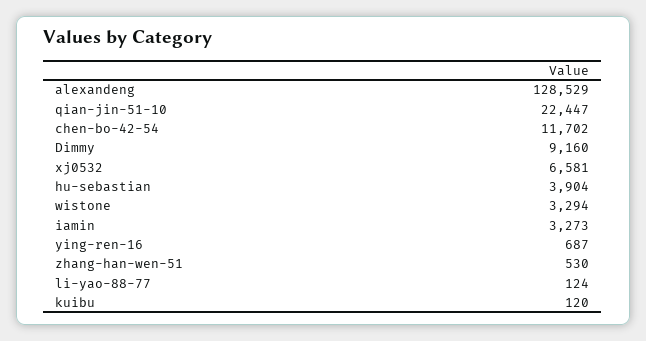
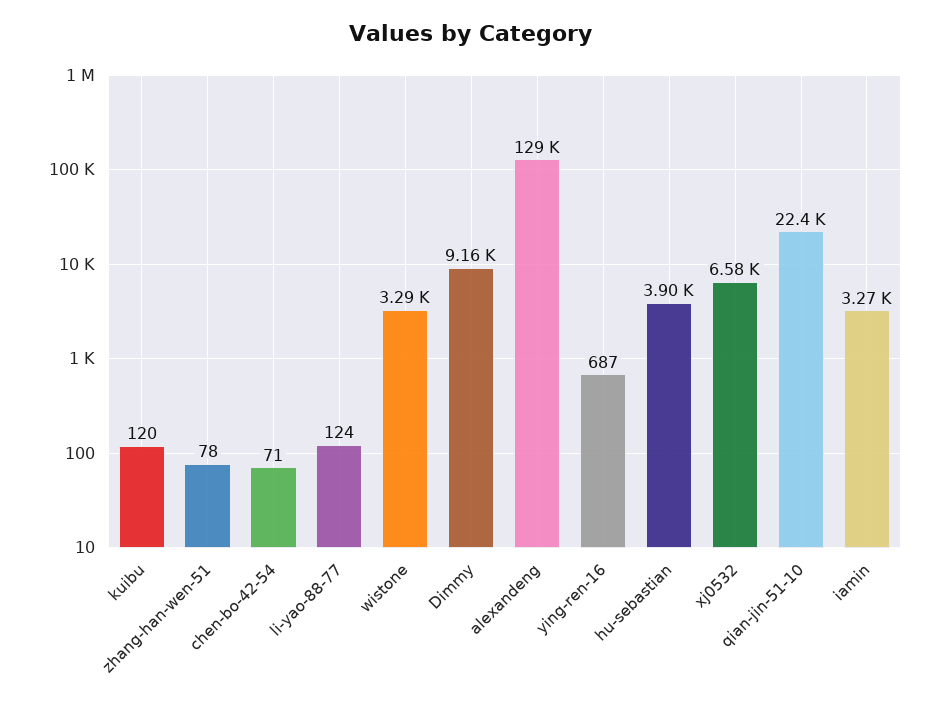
chen-bo-42-54: 11702 -> 71
zhang-han-wen-51: 530 -> 78

